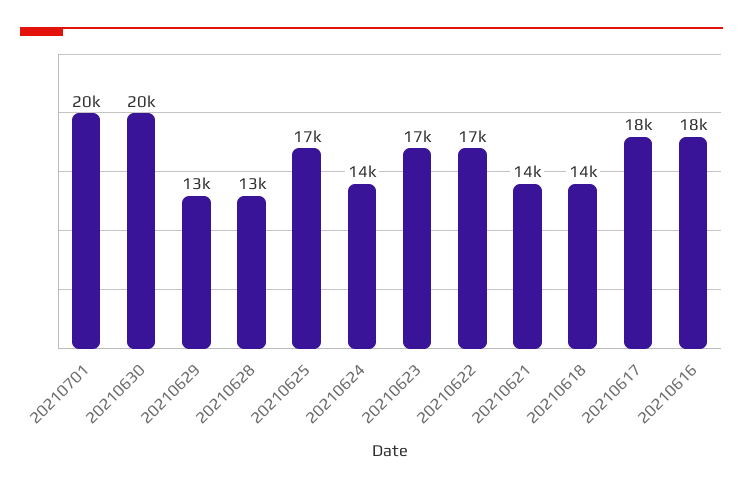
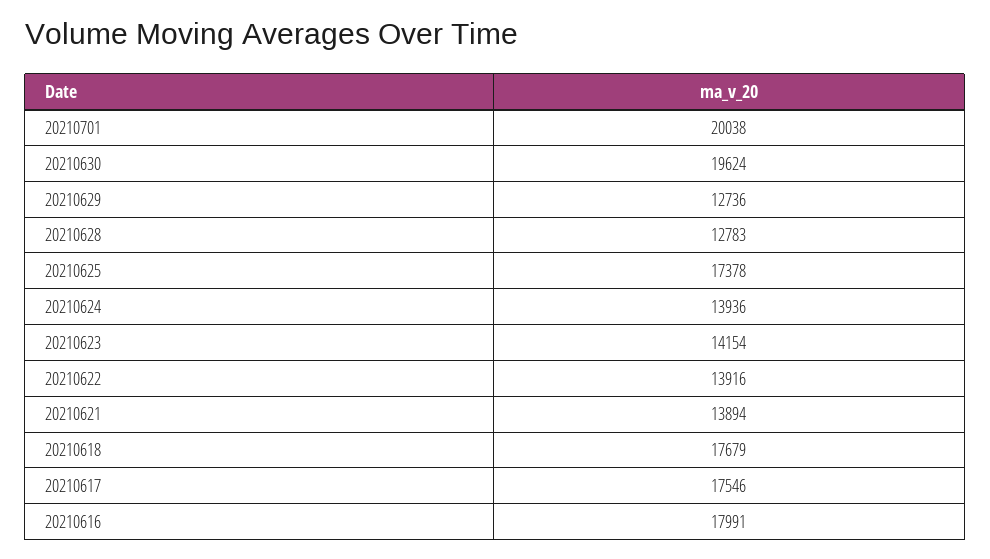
20210623: 17000 -> 14154
20210622: 17000 -> 13916
20210618: 14000 -> 17679

